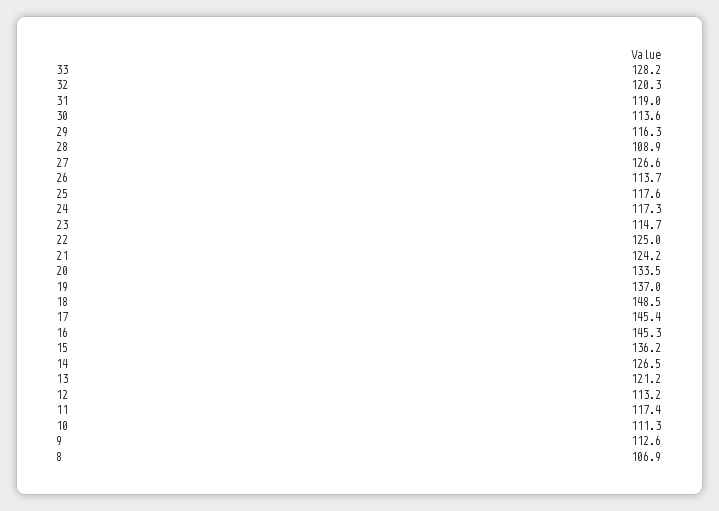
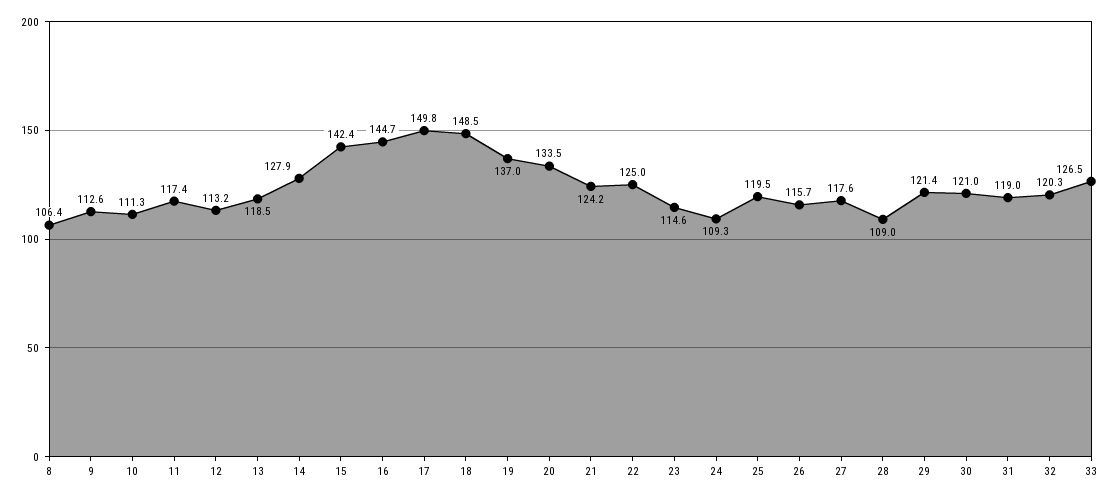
33: 128.2 -> 126.5
30: 113.6 -> 121
29: 116.3 -> 121.4
28: 108.9 -> 109
27: 126.6 -> 117.6
26: 113.7 -> 115.7
25: 117.6 -> 119.5
24: 117.3 -> 109.3
23: 114.7 -> 114.6
17: 145.4 -> 149.8
16: 145.3 -> 144.7
15: 136.2 -> 142.4
14: 126.5 -> 127.9
13: 121.2 -> 118.5
8: 106.9 -> 106.4

